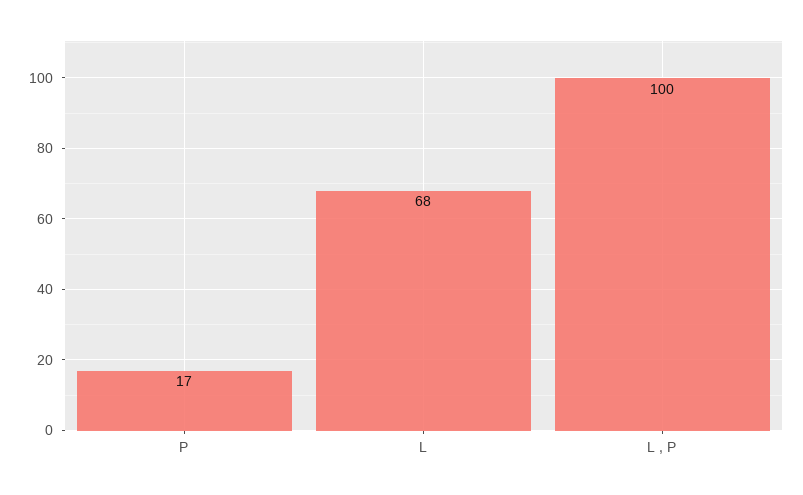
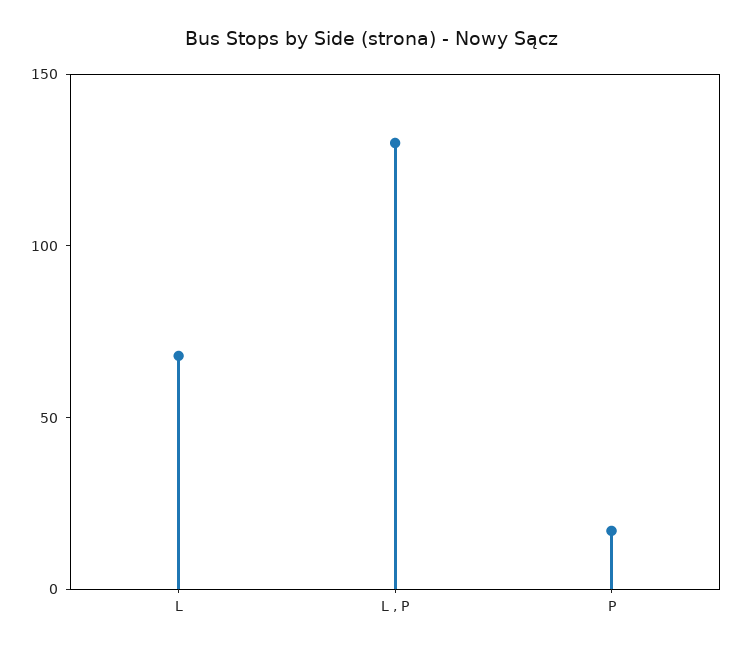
L , P: 100 -> 130

